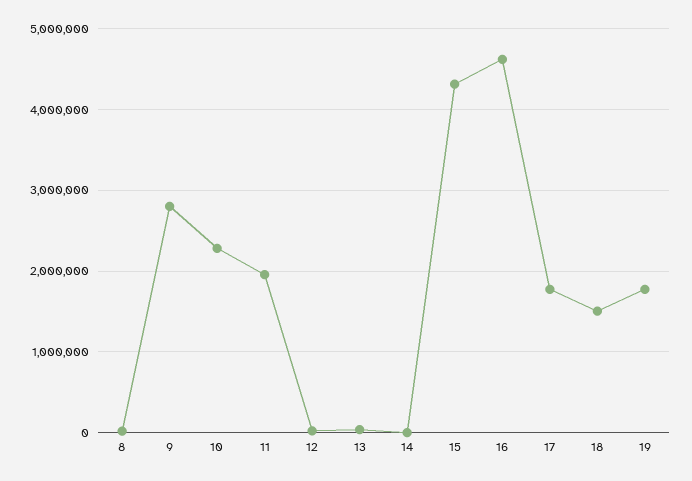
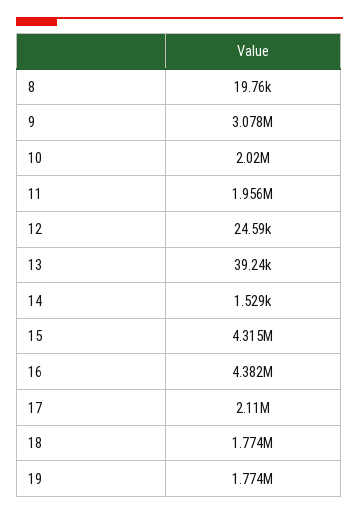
9: 2800000 -> 3078000
10: 2300000 -> 2020000
16: 4600000 -> 4382000
17: 1800000 -> 2110000
18: 1500000 -> 1774000

